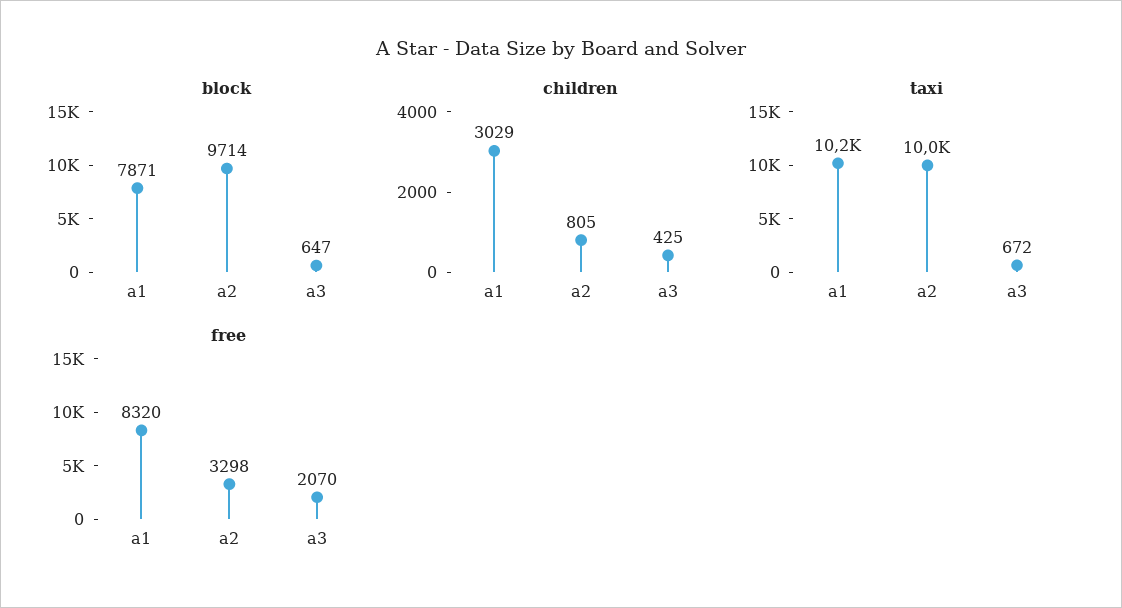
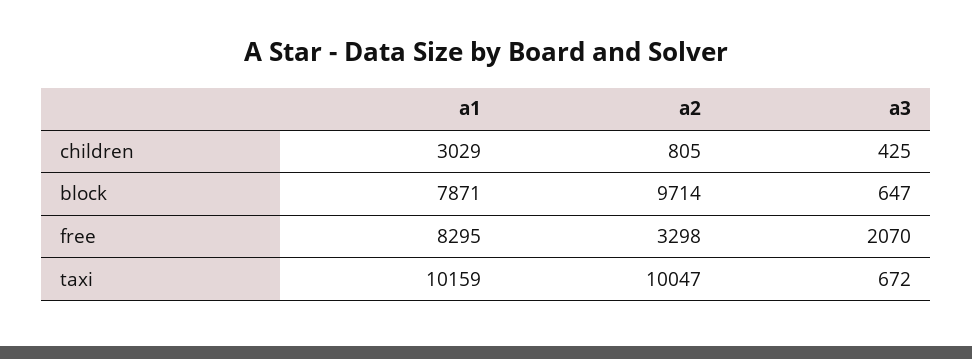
free, a1: 8320 -> 8295

